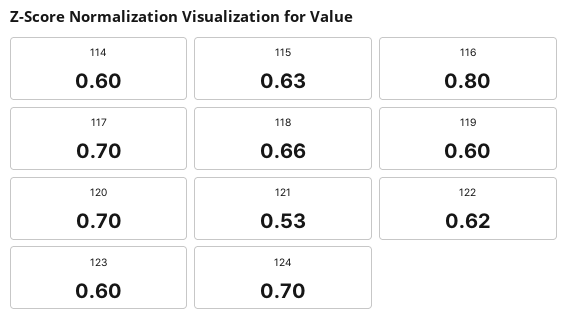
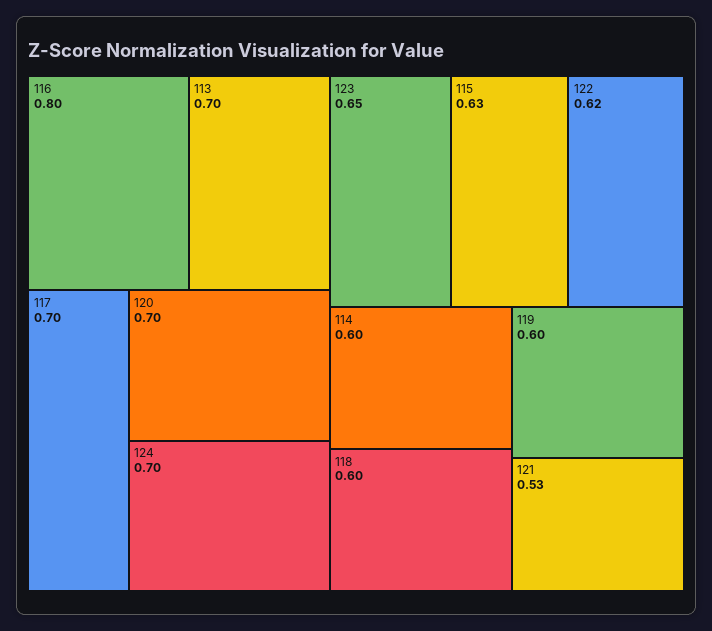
118: 0.66 -> 0.6
123: 0.6 -> 0.65
113: none -> 0.7

